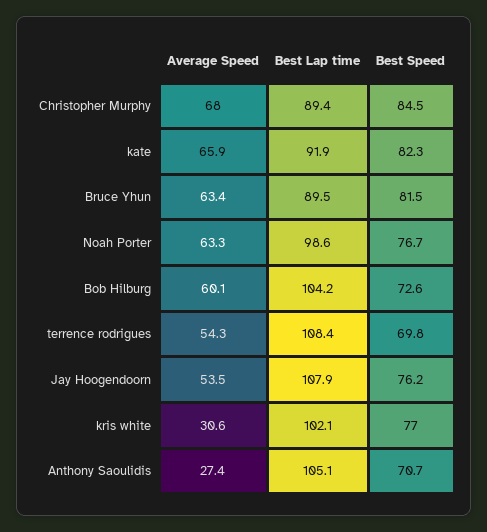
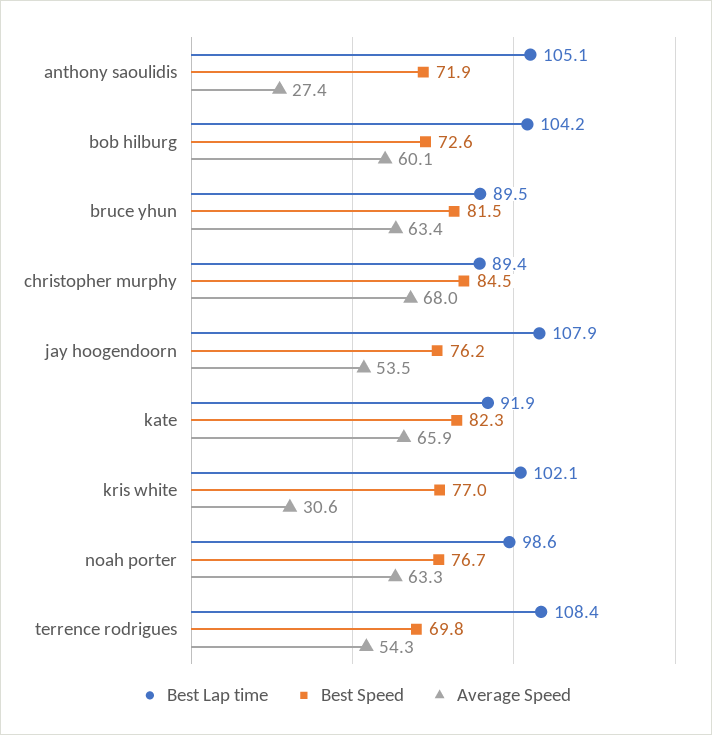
Best Speed, Anthony Saoulidis: 70.7 -> 71.9

